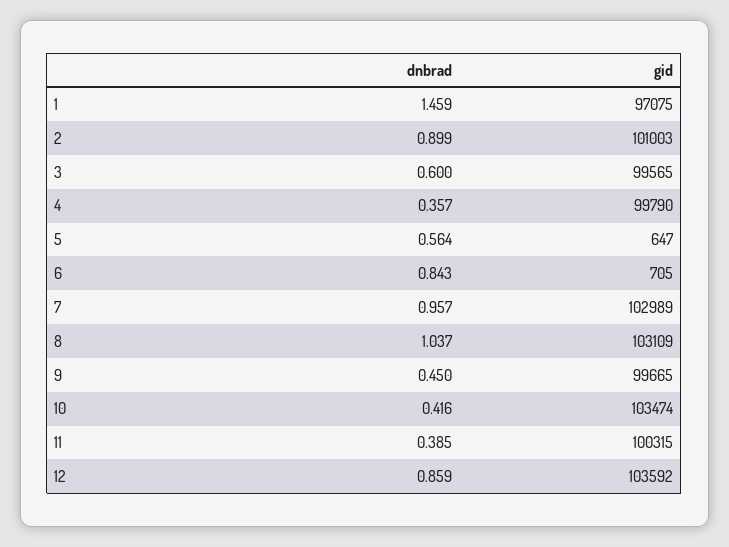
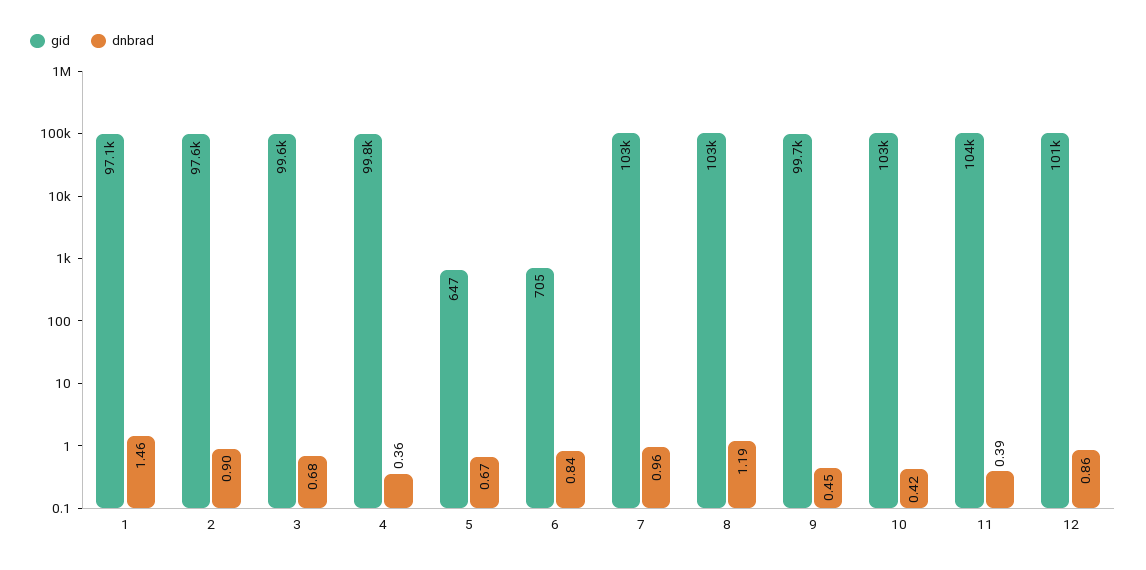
gid, 2: 101003 -> 97600
dnbrad, 3: 0.6 -> 0.68
dnbrad, 5: 0.564 -> 0.67
dnbrad, 8: 1.037 -> 1.19
gid, 11: 100315 -> 104000
gid, 12: 103592 -> 101000

